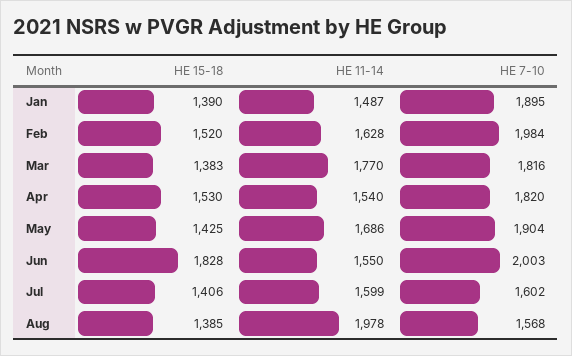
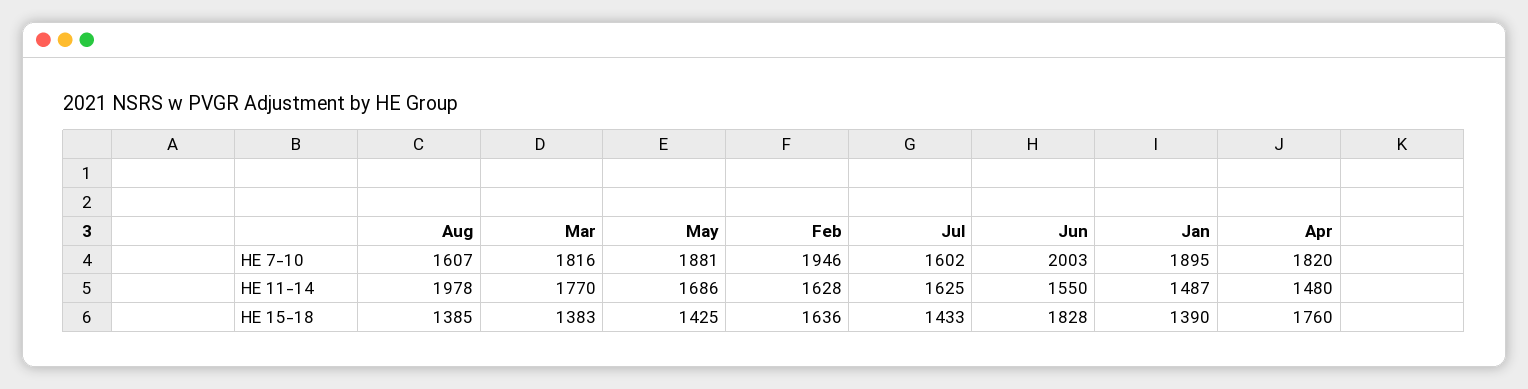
HE 15-18, Feb: 1520 -> 1636
HE 7-10, Feb: 1984 -> 1946
HE 15-18, Apr: 1530 -> 1760
HE 11-14, Apr: 1540 -> 1480
HE 7-10, May: 1904 -> 1881
HE 15-18, Jul: 1406 -> 1433
HE 11-14, Jul: 1599 -> 1625
HE 7-10, Aug: 1568 -> 1607

